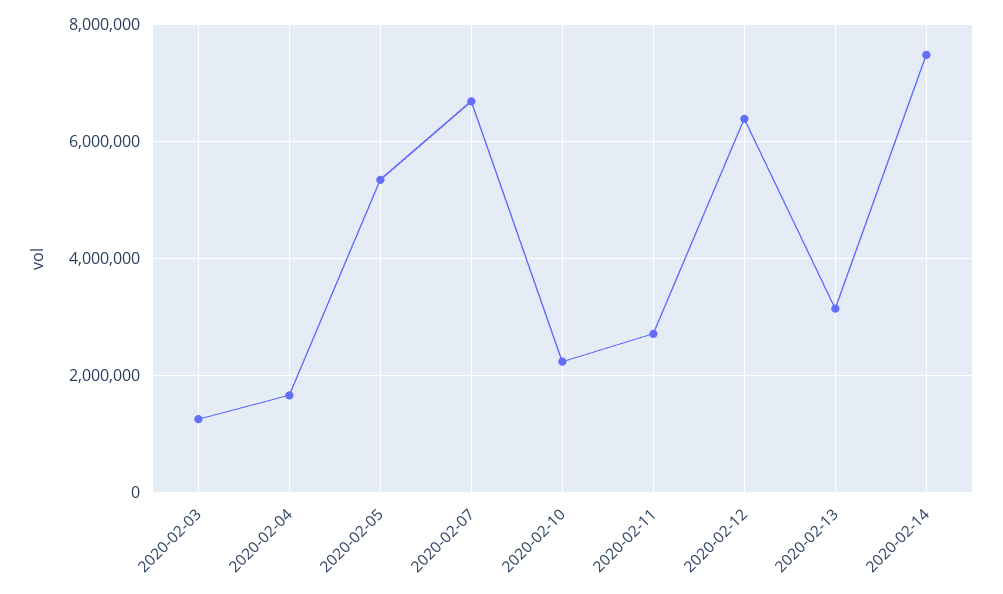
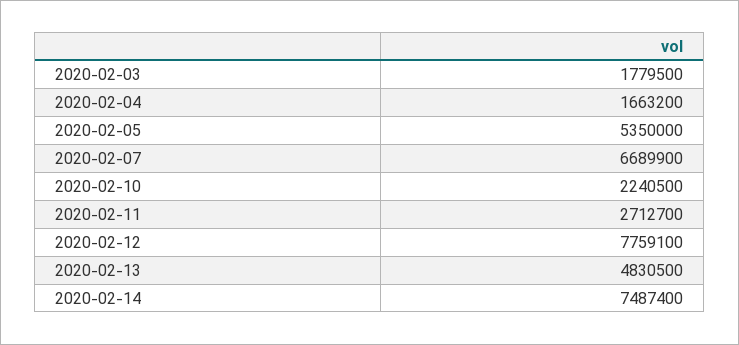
2020-02-03: 1200000 -> 1779500
2020-02-12: 6400000 -> 7759100
2020-02-13: 3200000 -> 4830500

